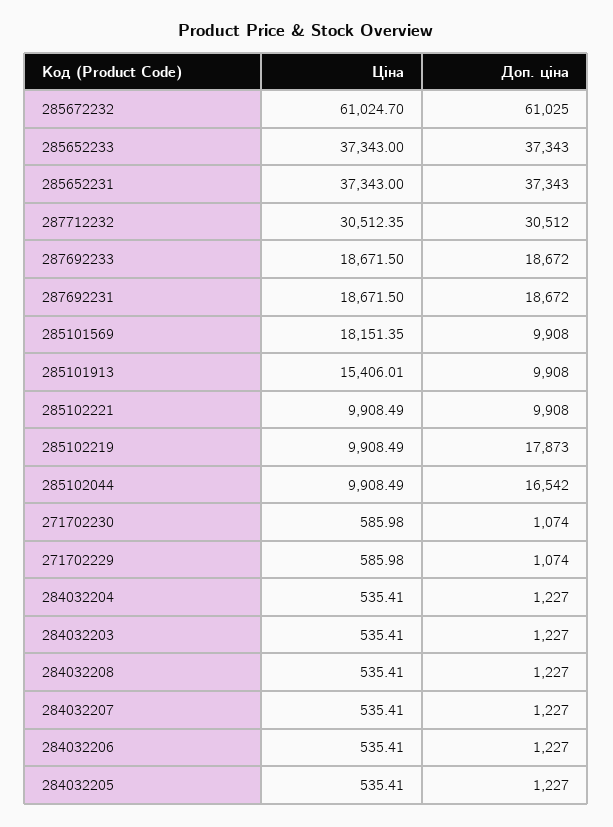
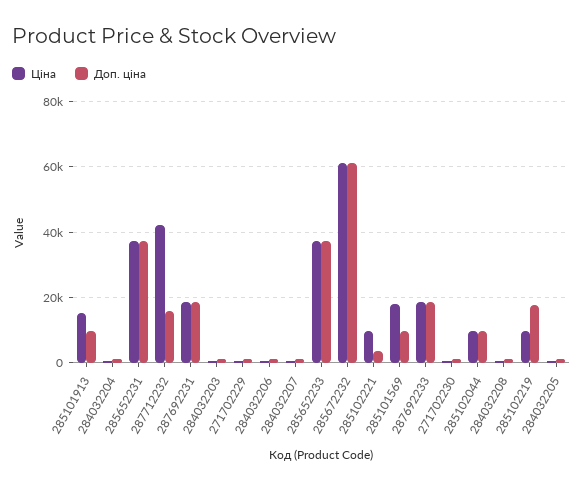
Ціна, 287712232: 30512.35 -> 42000
Доп. ціна, 287712232: 30512 -> 16000
Доп. ціна, 285102221: 9908 -> 4000
Доп. ціна, 285102044: 16542 -> 10000

